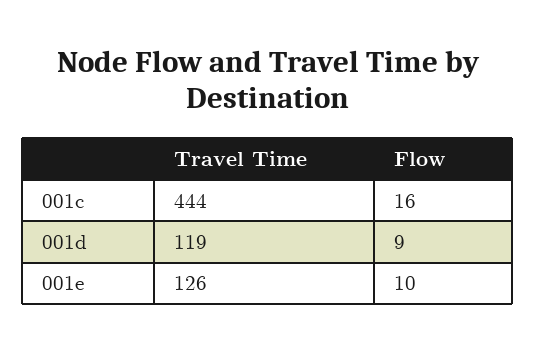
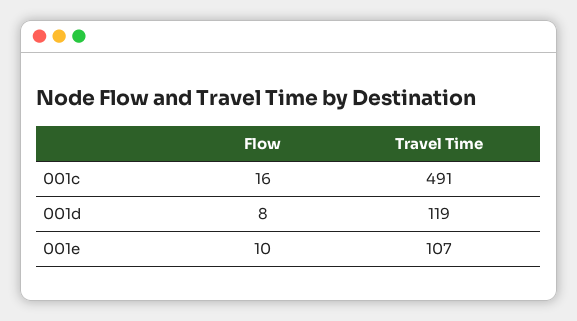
Travel Time, 001c: 444 -> 491
Flow, 001d: 9 -> 8
Travel Time, 001e: 126 -> 107

